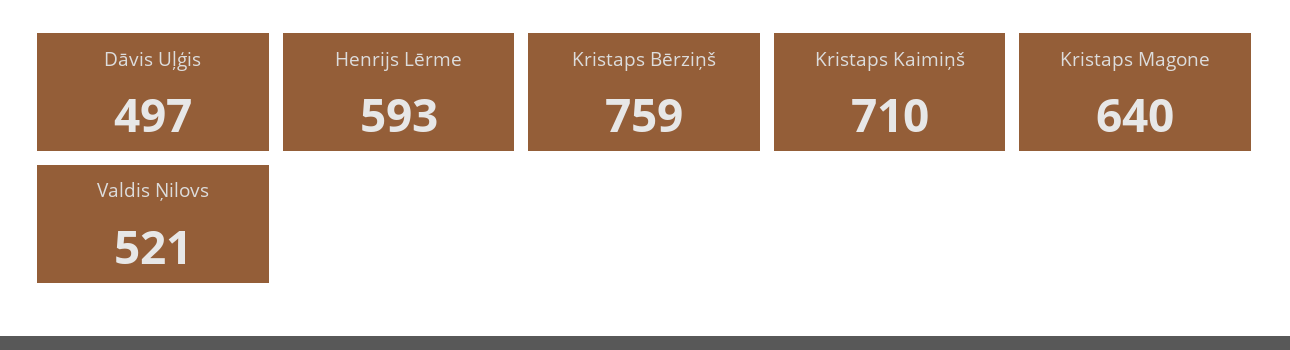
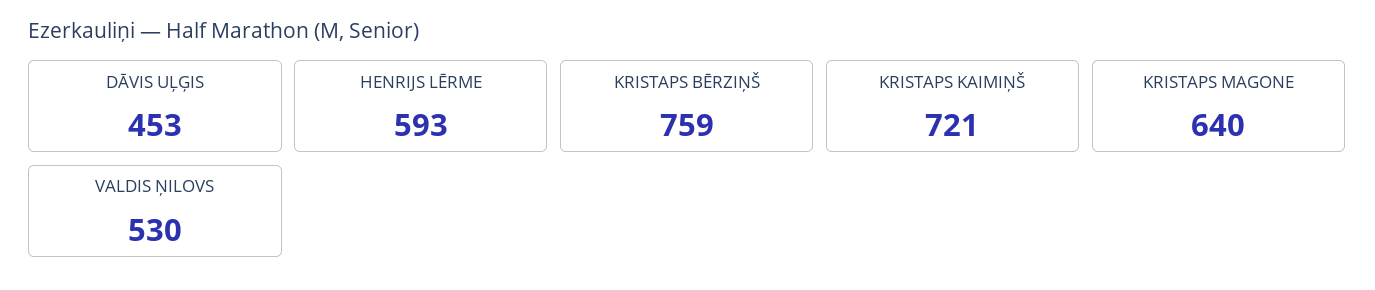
Dāvis Uļģis: 497 -> 453
Kristaps Kaimiņš: 710 -> 721
Valdis Ņilovs: 521 -> 530

